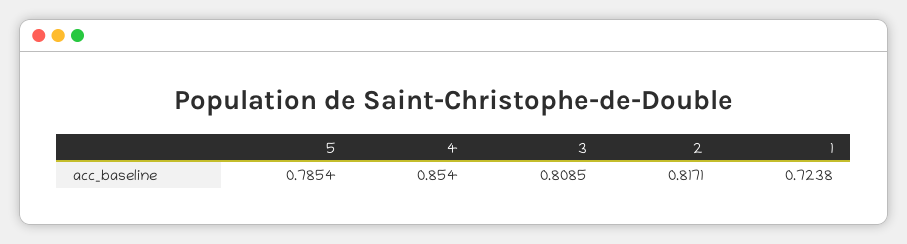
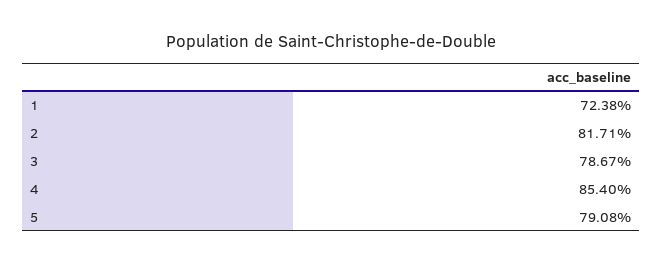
5: 0.7854 -> 0.7908
3: 0.8085 -> 0.7867

